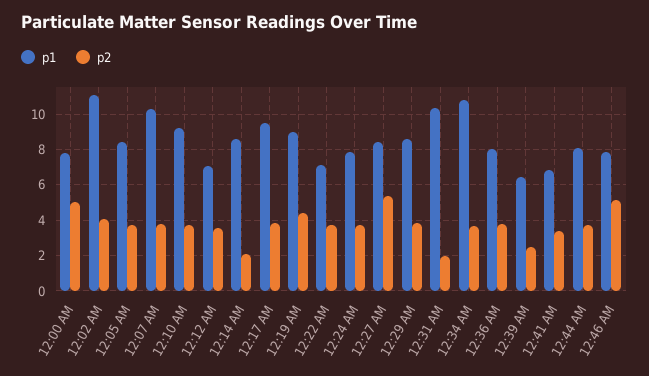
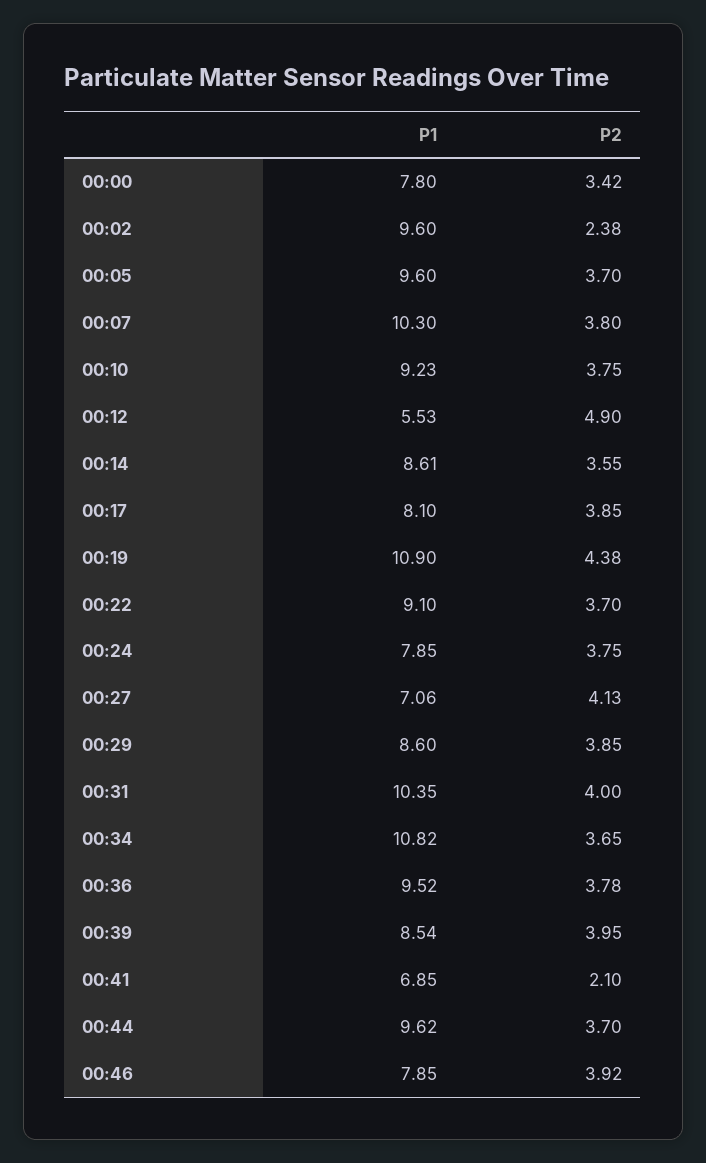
p2, 12:00 AM: 5 -> 3.42
p1, 12:02 AM: 11 -> 9.6
p2, 12:02 AM: 4 -> 2.38
p1, 12:05 AM: 8.5 -> 9.6
p1, 12:12 AM: 7 -> 5.53
p2, 12:12 AM: 3.5 -> 4.9
p2, 12:14 AM: 2 -> 3.55
p1, 12:17 AM: 9.5 -> 8.1
p1, 12:19 AM: 9 -> 10.9
p1, 12:22 AM: 7 -> 9.1
p1, 12:27 AM: 8.5 -> 7.06
p2, 12:27 AM: 5.5 -> 4.13
p2, 12:31 AM: 2 -> 4
p1, 12:36 AM: 8 -> 9.52
p1, 12:39 AM: 6.5 -> 8.54
p2, 12:39 AM: 2.5 -> 3.95
p2, 12:41 AM: 3.5 -> 2.1
p1, 12:44 AM: 8 -> 9.62
p2, 12:46 AM: 5 -> 3.92

